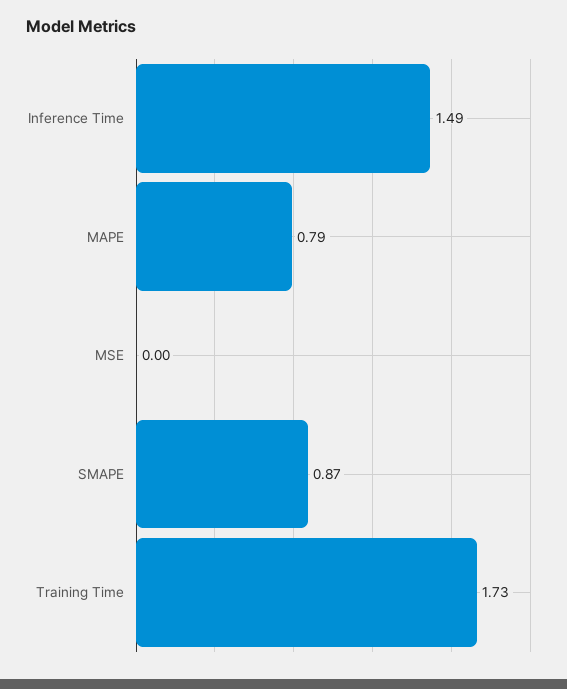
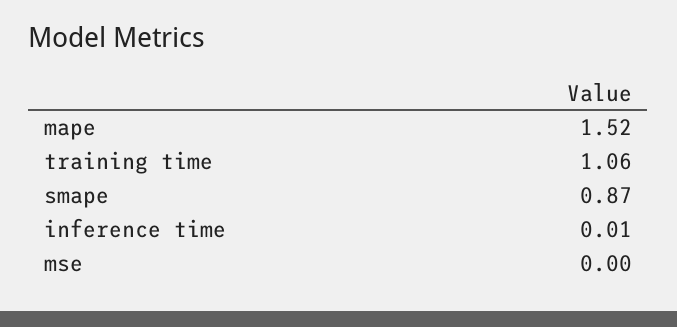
Inference Time: 1.49 -> 0.01
MAPE: 0.79 -> 1.52
Training Time: 1.73 -> 1.06

